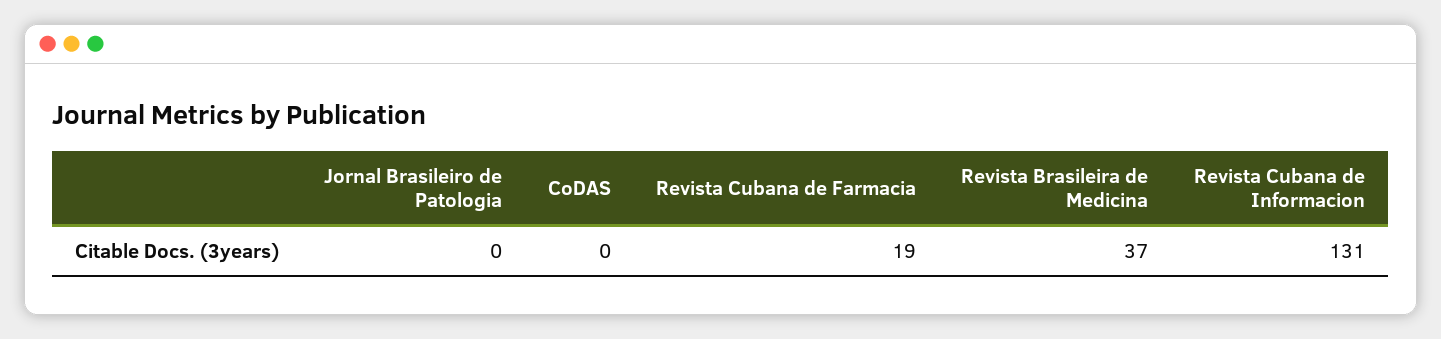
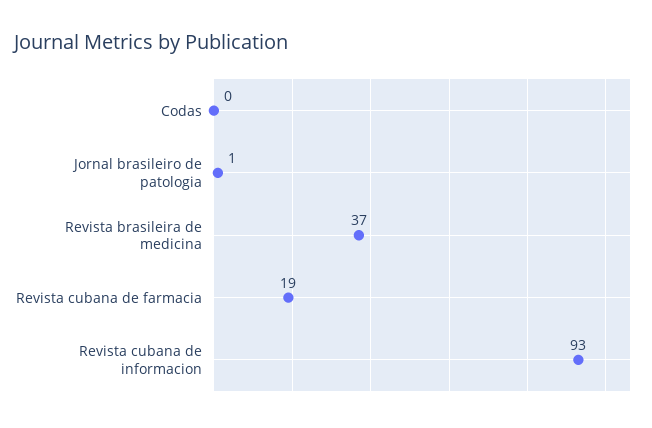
Jornal Brasileiro de Patologia: 0 -> 1
Revista Cubana de Informacion: 131 -> 93

